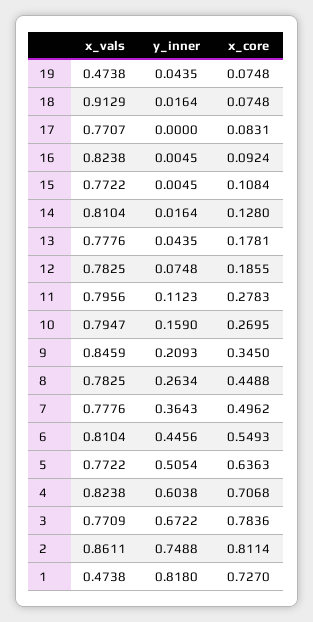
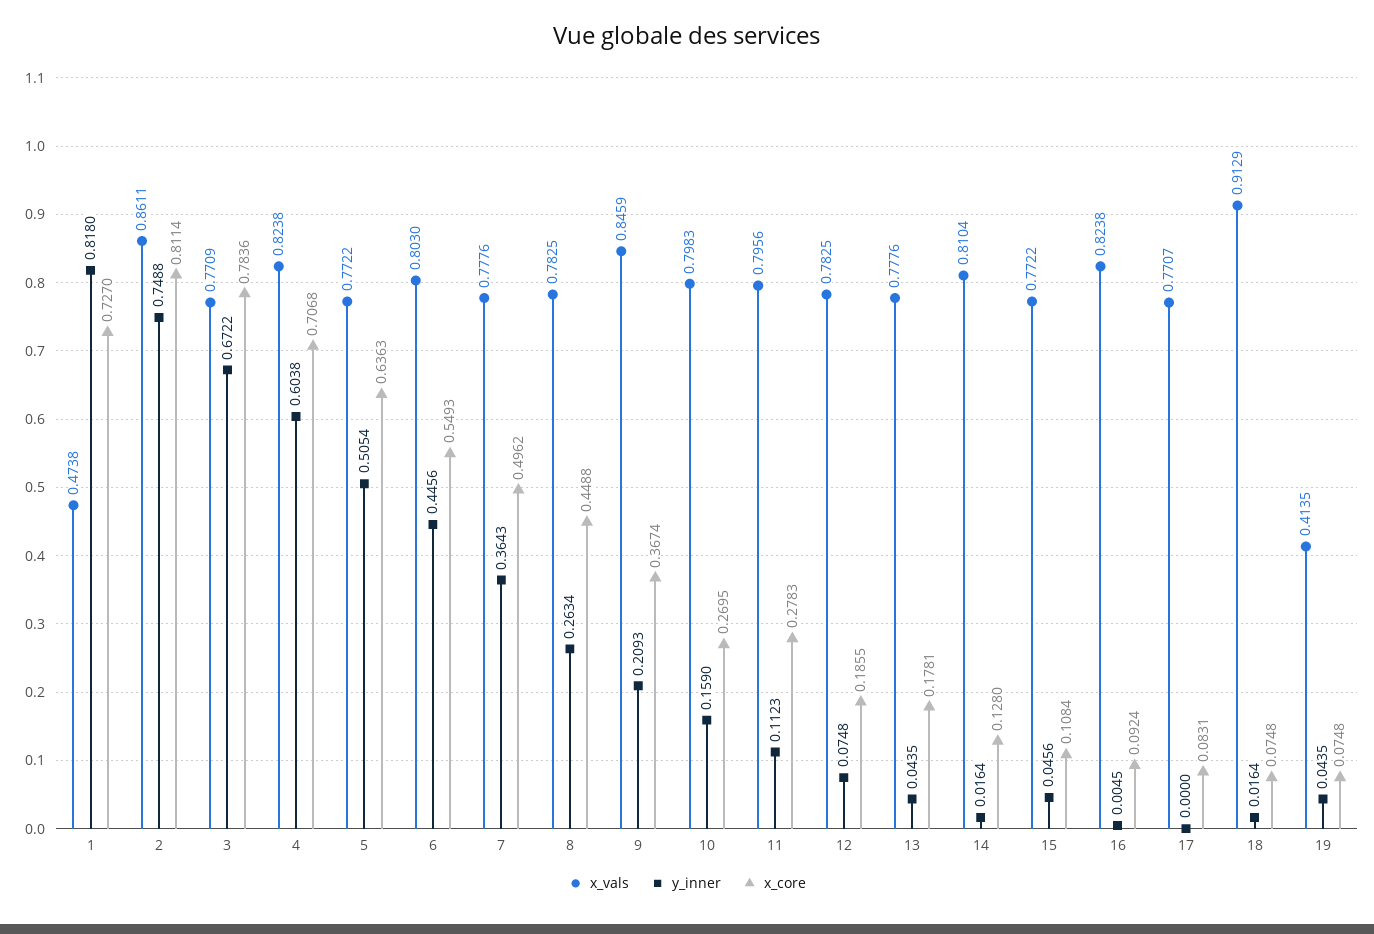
x_vals, 19: 0.4738 -> 0.4135
y_inner, 15: 0.0045 -> 0.0456
x_vals, 10: 0.7947 -> 0.7983
x_core, 9: 0.345 -> 0.3674
x_vals, 6: 0.8104 -> 0.803

